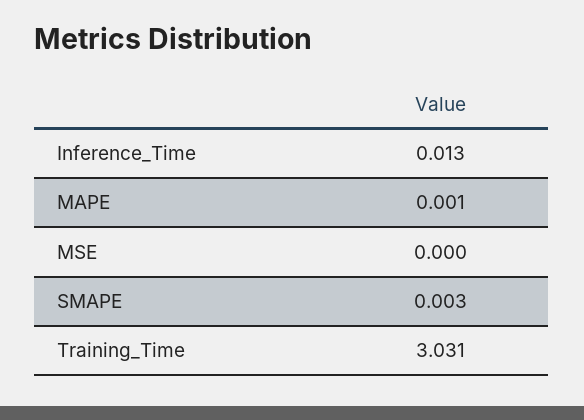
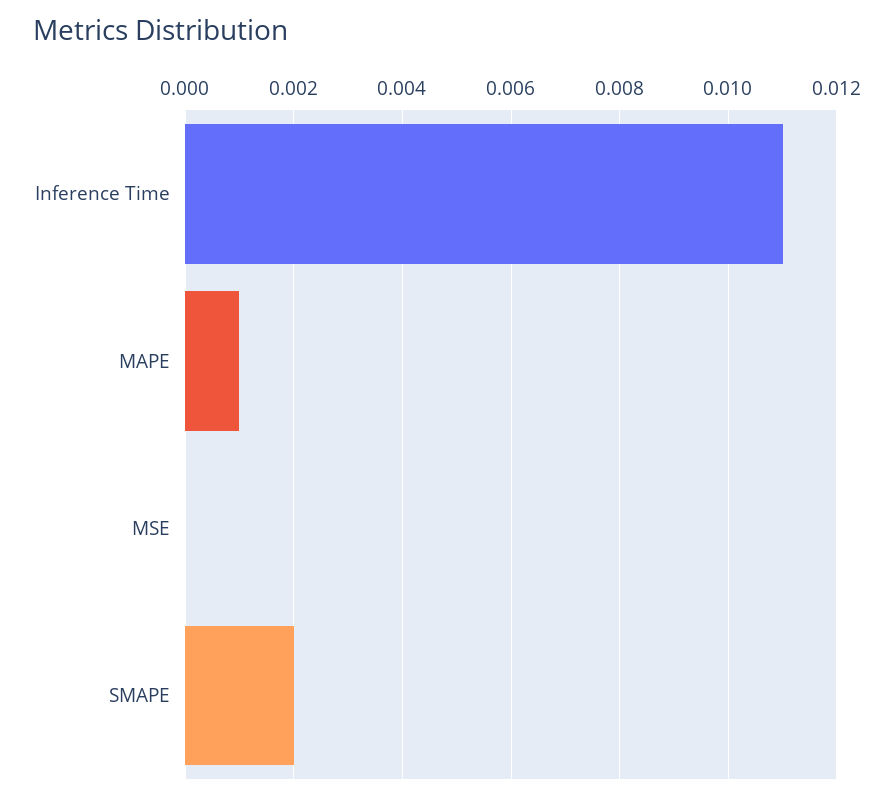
Inference_Time: 0.013 -> 0.011
SMAPE: 0.003 -> 0.002
Training_Time: 3.031 -> none

